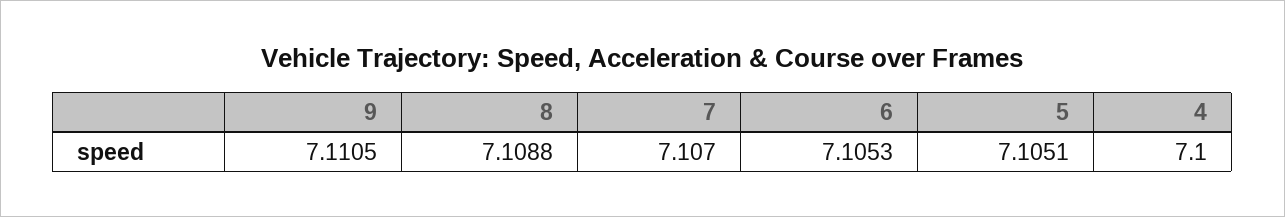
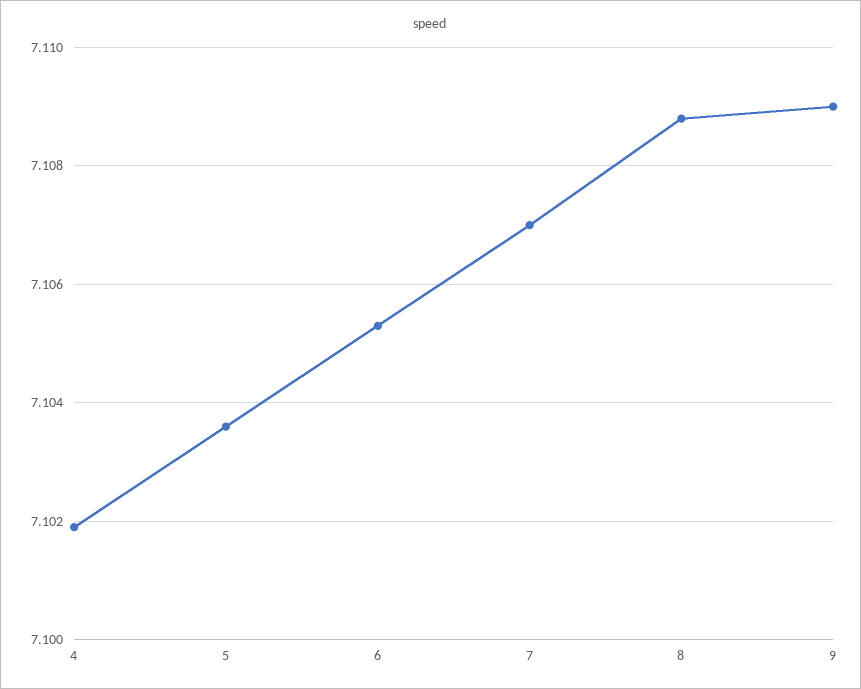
9: 7.1105 -> 7.109
5: 7.1051 -> 7.1035
4: 7.1 -> 7.102

